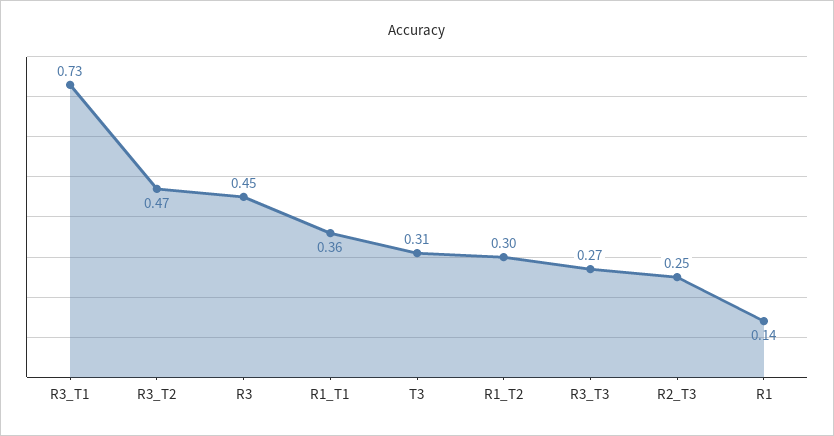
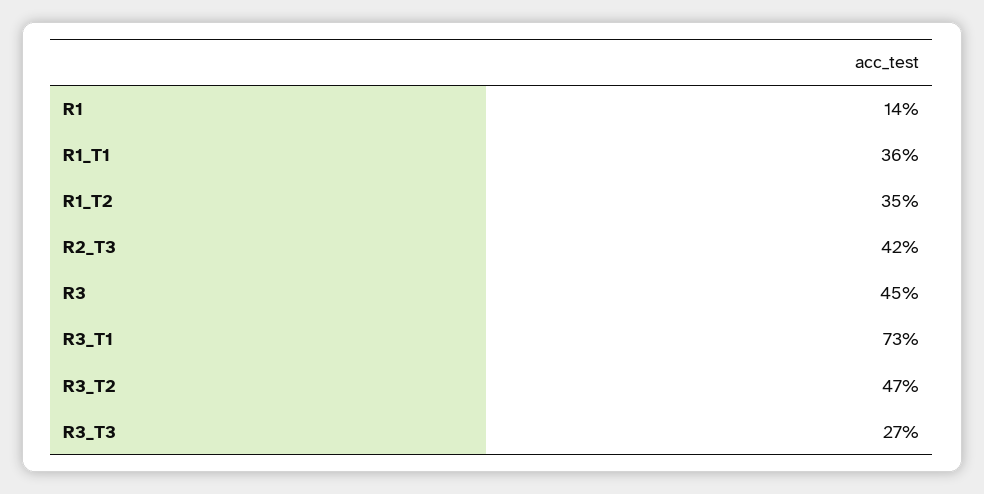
T3: 0.31 -> none
R1_T2: 0.3 -> 0.35
R2_T3: 0.25 -> 0.42

